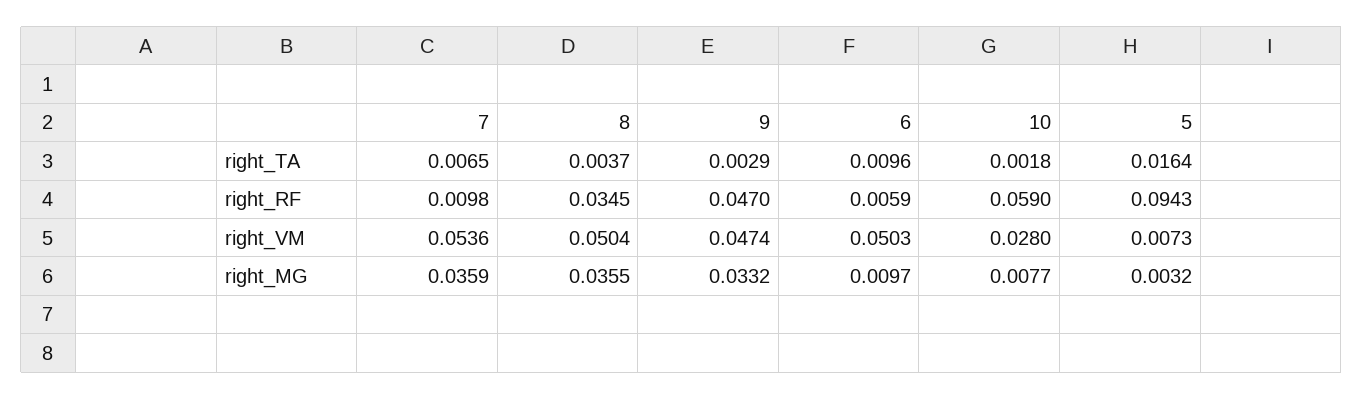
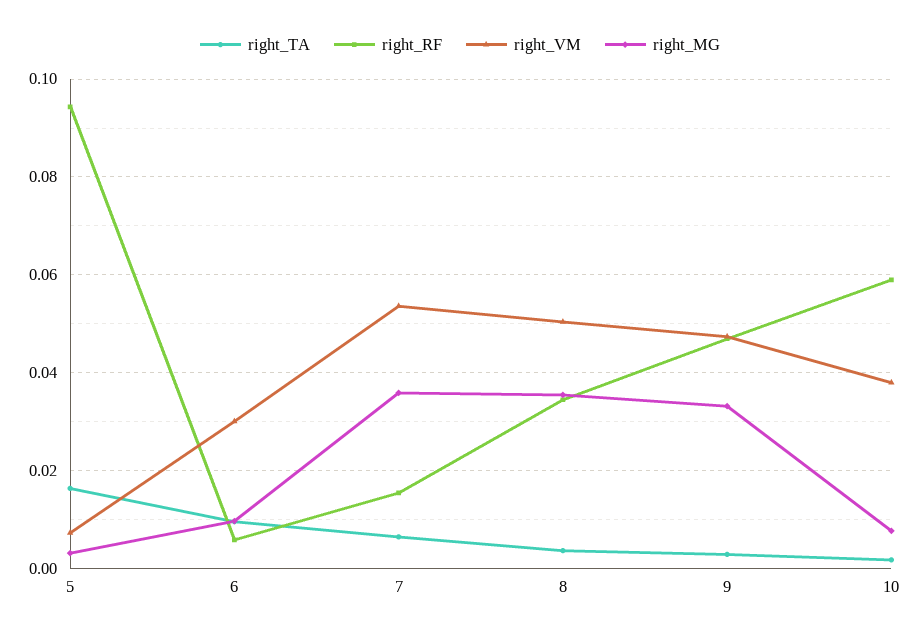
right_RF, 7: 0.0098 -> 0.016
right_VM, 6: 0.0503 -> 0.03
right_VM, 10: 0.028 -> 0.038

